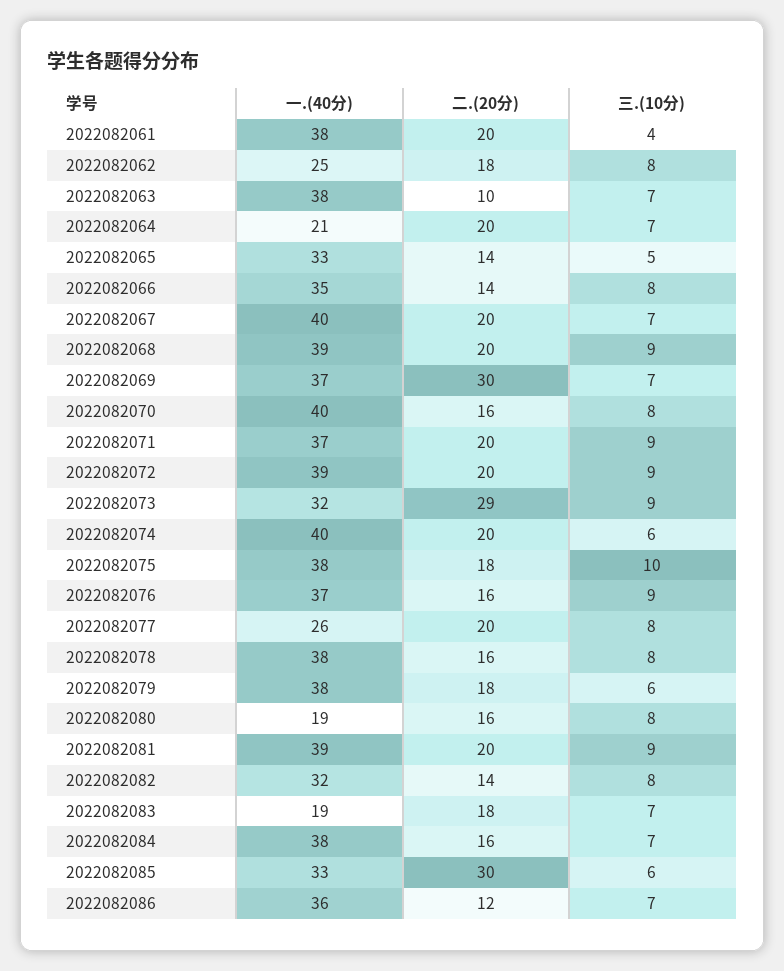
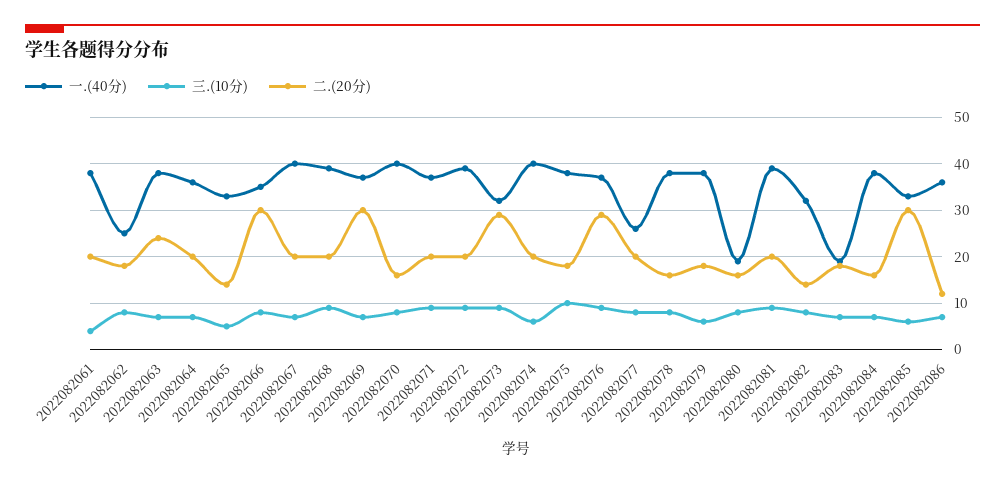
二.(20分), 2022082063: 10 -> 25
一.(40分), 2022082064: 21 -> 35
二.(20分), 2022082066: 14 -> 30
二.(20分), 2022082076: 16 -> 30

